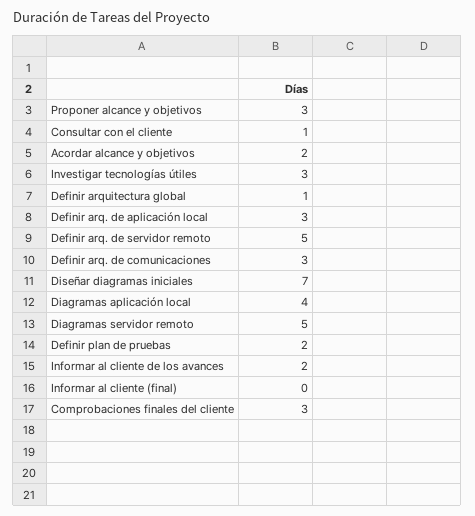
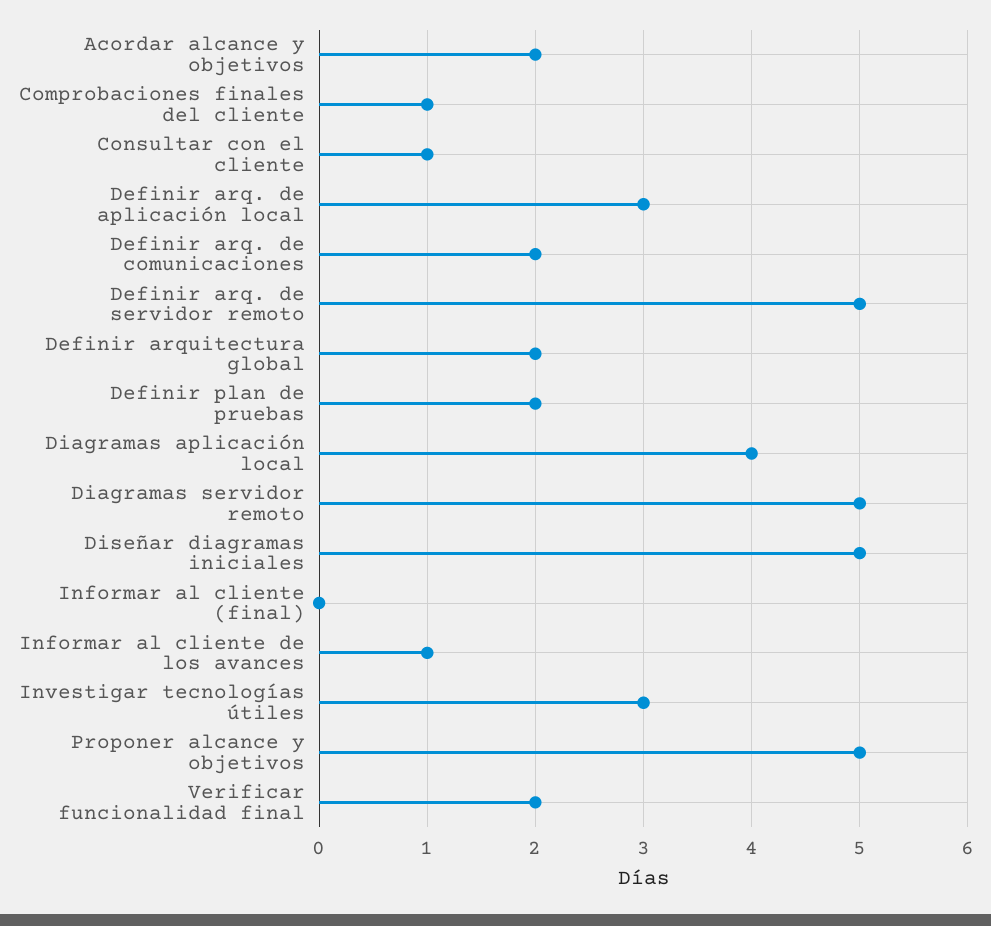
Proponer alcance y objetivos: 3 -> 5
Definir arquitectura global: 1 -> 2
Definir arq. de comunicaciones: 3 -> 2
Diseñar diagramas iniciales: 7 -> 5
Informar al cliente de los avances: 2 -> 1
Comprobaciones finales del cliente: 3 -> 1
Verificar funcionalidad final: none -> 2

